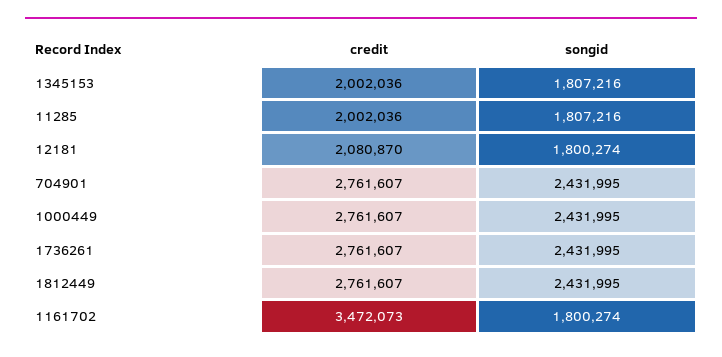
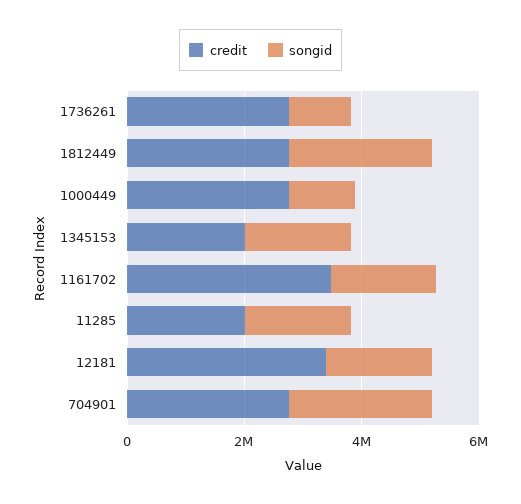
credit, 12181: 2080870 -> 3500000
songid, 1000449: 2431995 -> 1000000
songid, 1736261: 2431995 -> 1000000

